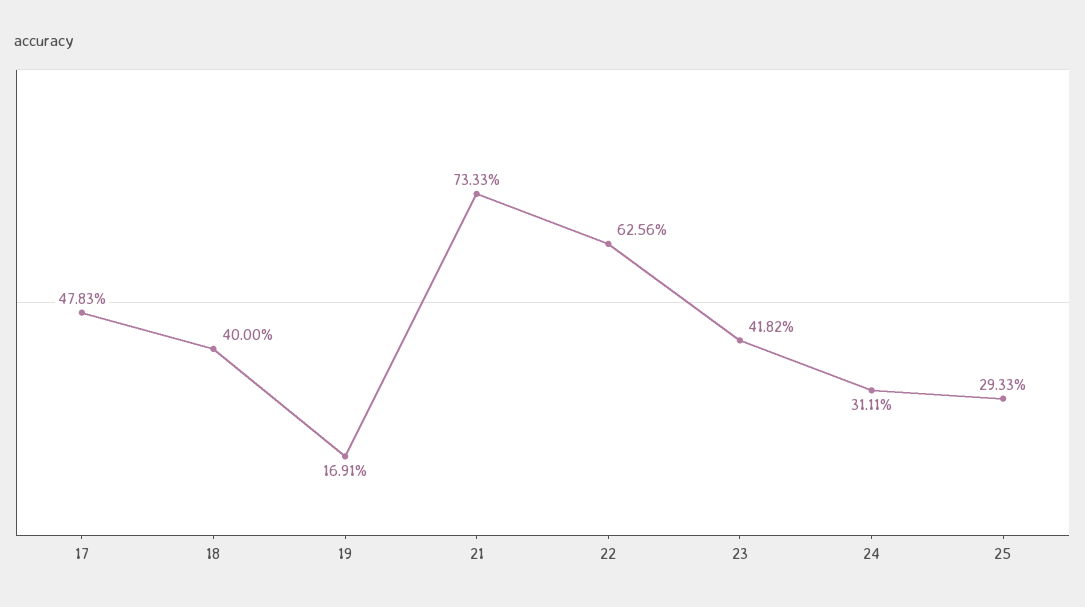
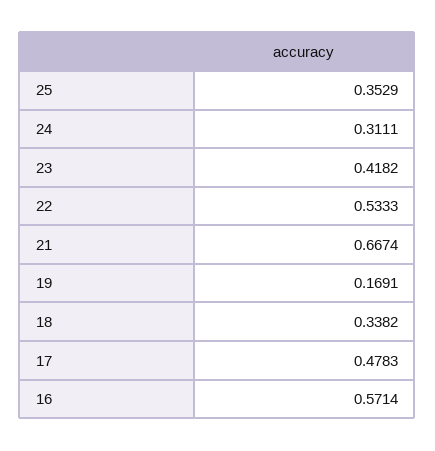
18: 0.4 -> 0.3382
21: 0.7333 -> 0.6674
22: 0.6256 -> 0.5333
25: 0.2933 -> 0.3529
16: none -> 0.5714

